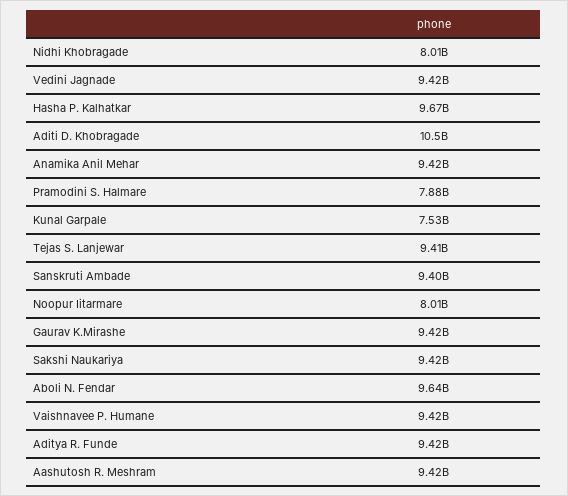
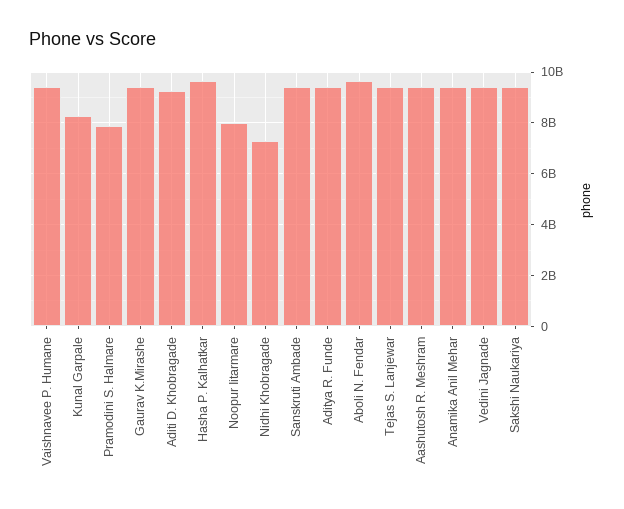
Nidhi Khobragade: 8010000000 -> 7250000000
Aditi D. Khobragade: 10500000000 -> 9250000000
Kunal Garpale: 7530000000 -> 8250000000

